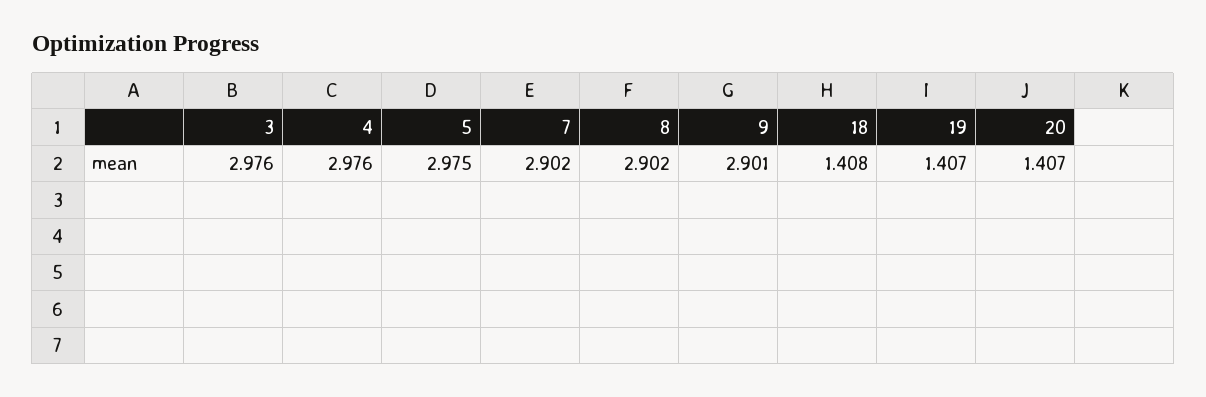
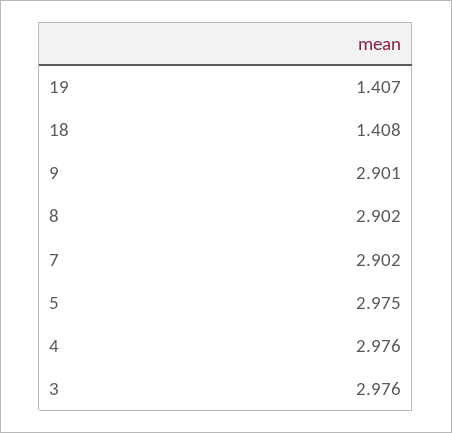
20: 1.407 -> none

